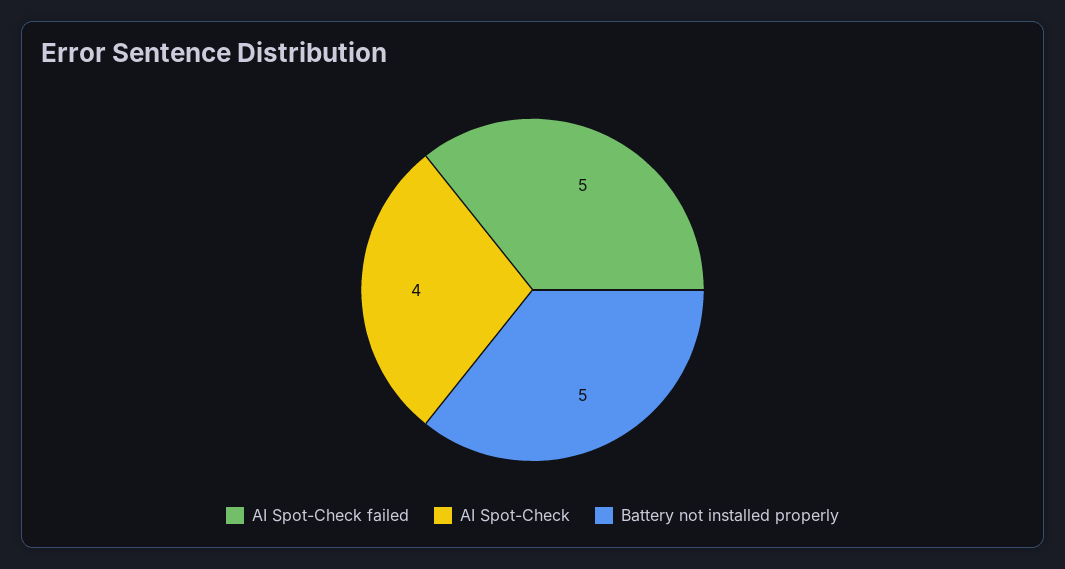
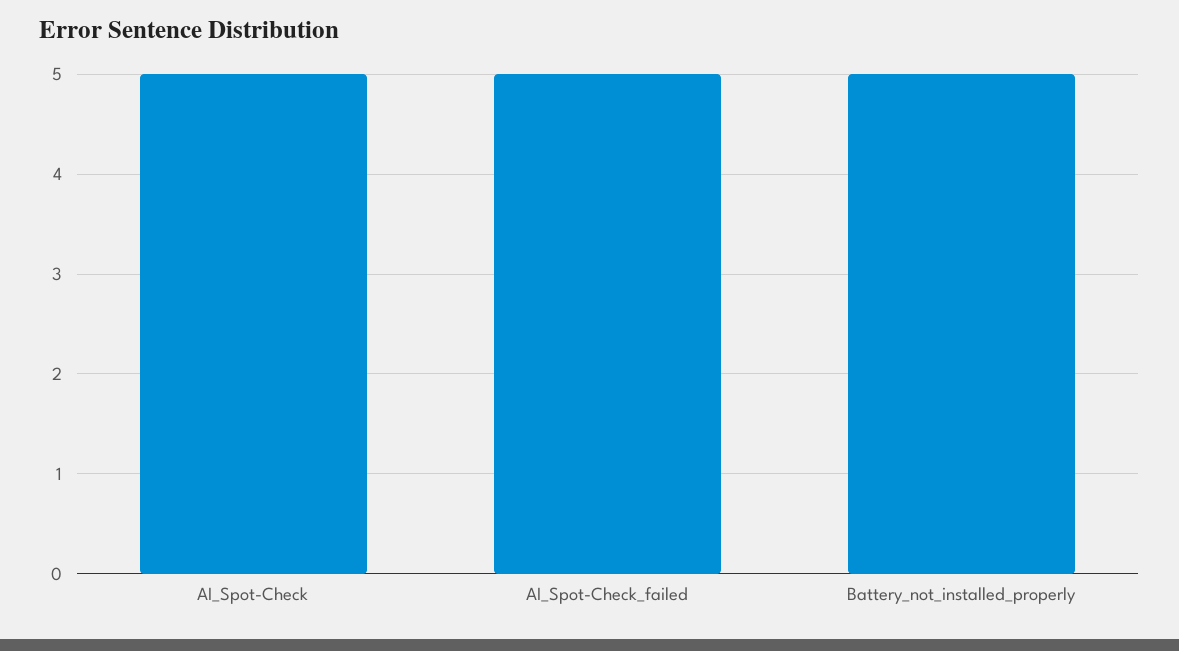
AI Spot-Check: 4 -> 5

